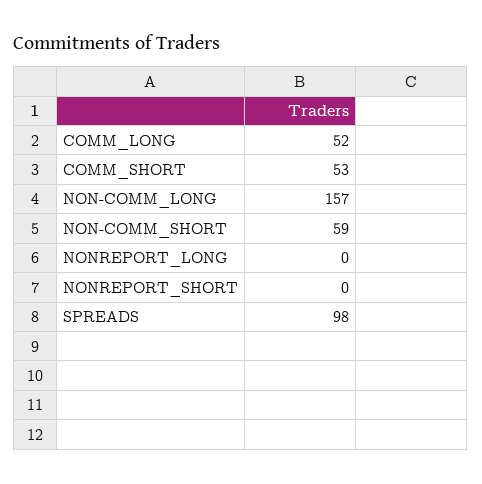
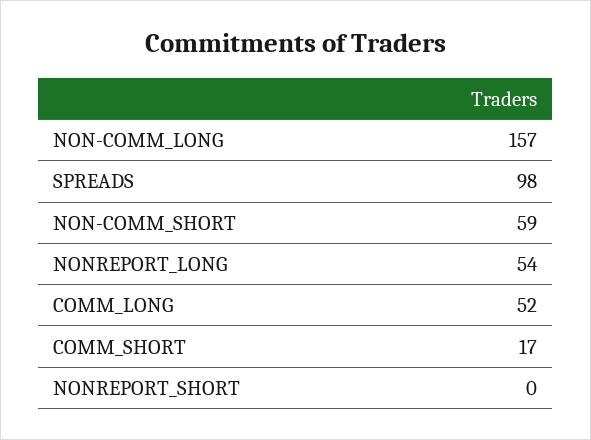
COMM_SHORT: 53 -> 17
NONREPORT_LONG: 0 -> 54

